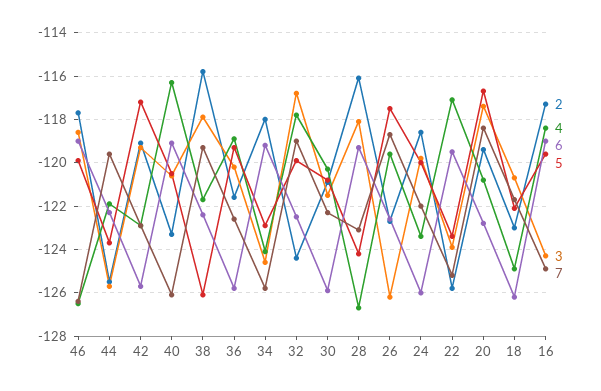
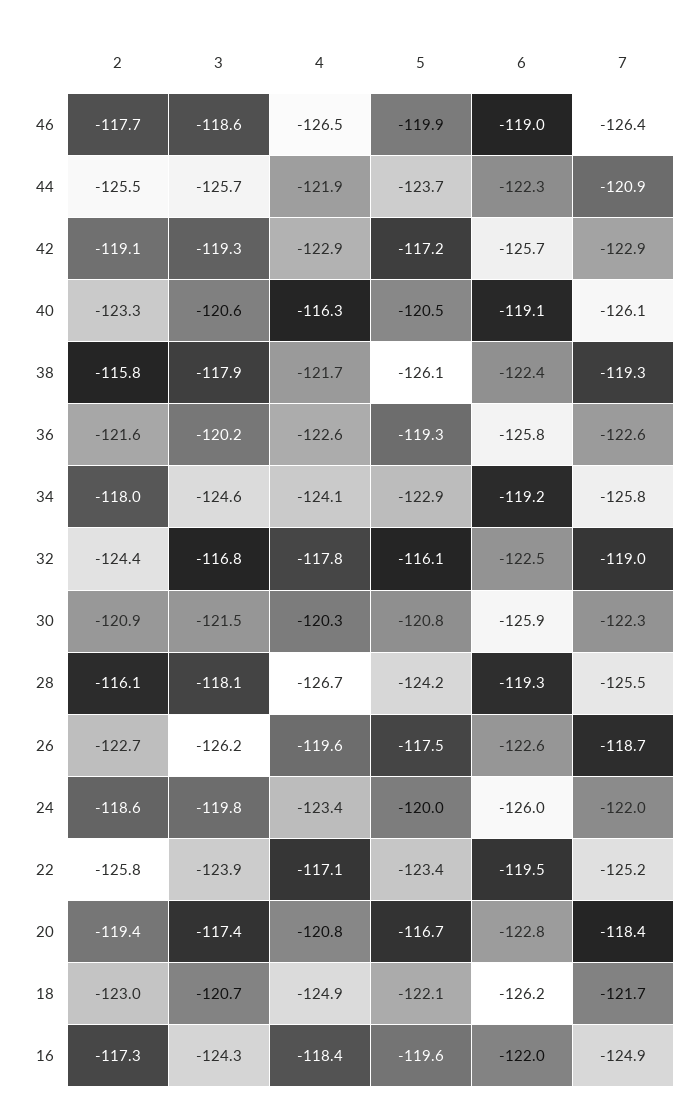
7, 44: -119.5 -> -120.9
4, 36: -119 -> -122.6
5, 32: -120 -> -116.1
7, 28: -123 -> -125.5
6, 16: -119 -> -122

